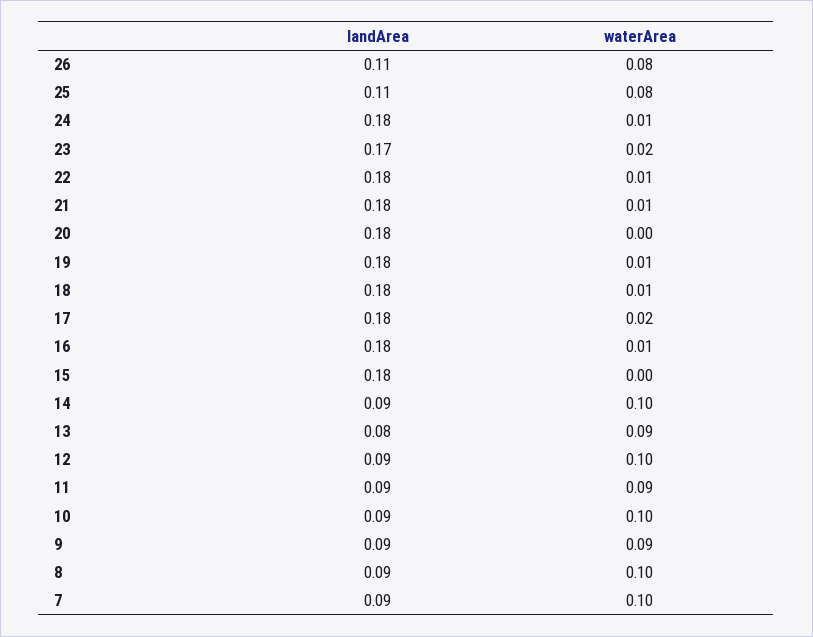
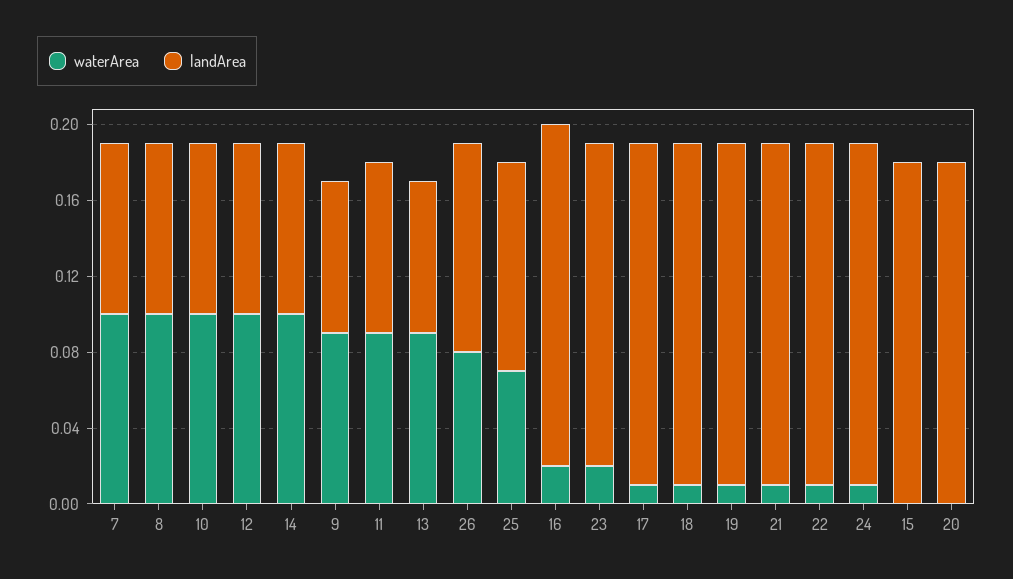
waterArea, 25: 0.08 -> 0.07
waterArea, 17: 0.02 -> 0.01
waterArea, 16: 0.01 -> 0.02
landArea, 9: 0.09 -> 0.08

